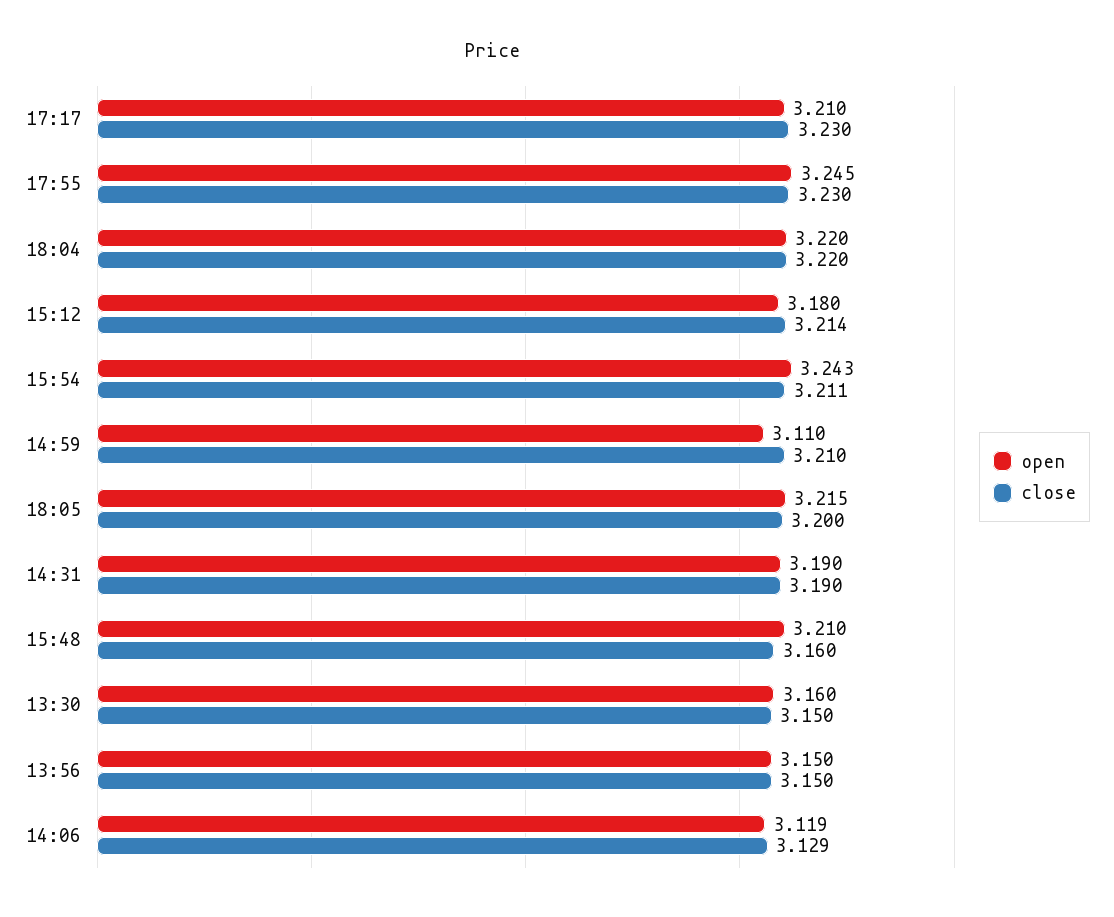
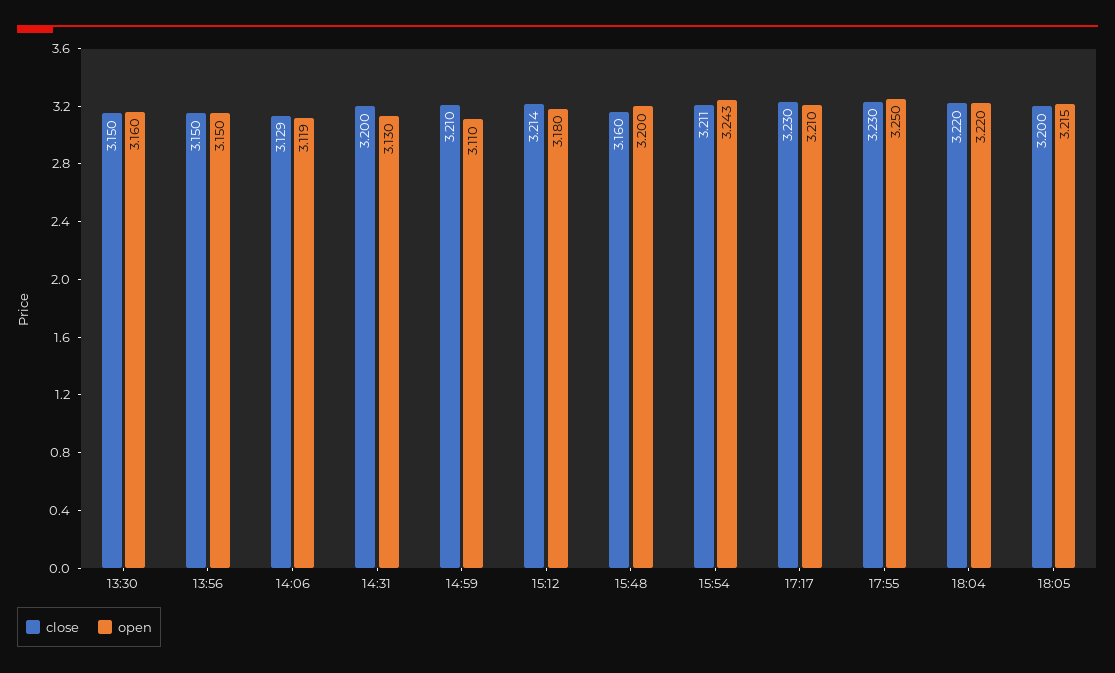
open, 17:55: 3.245 -> 3.25
open, 14:31: 3.19 -> 3.13
close, 14:31: 3.19 -> 3.2
open, 15:48: 3.21 -> 3.2

